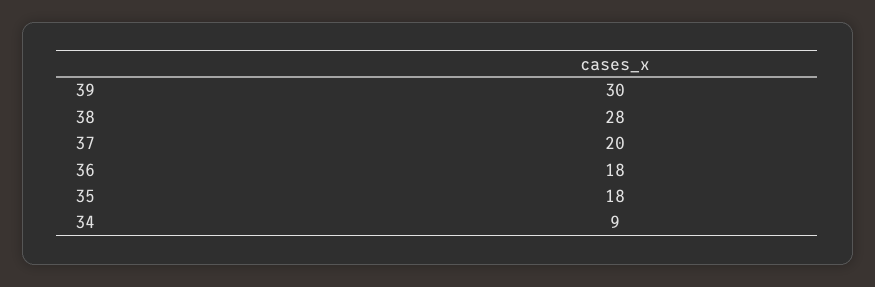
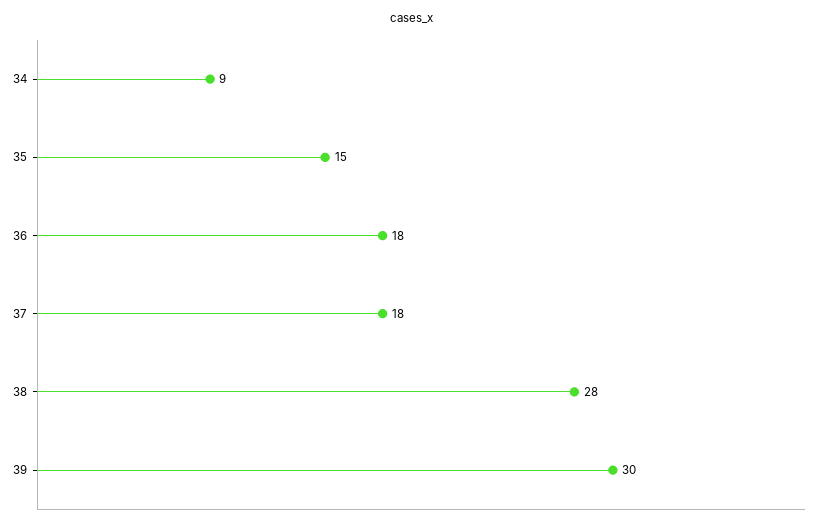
37: 20 -> 18
35: 18 -> 15

